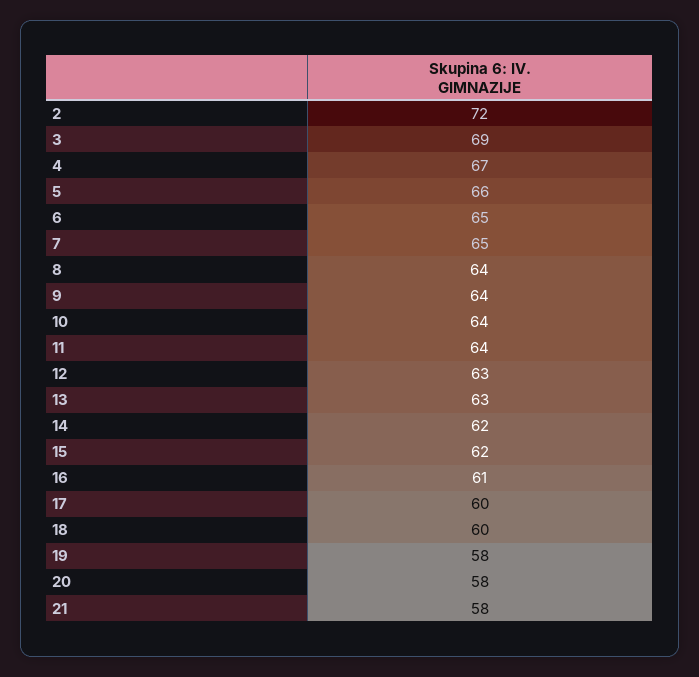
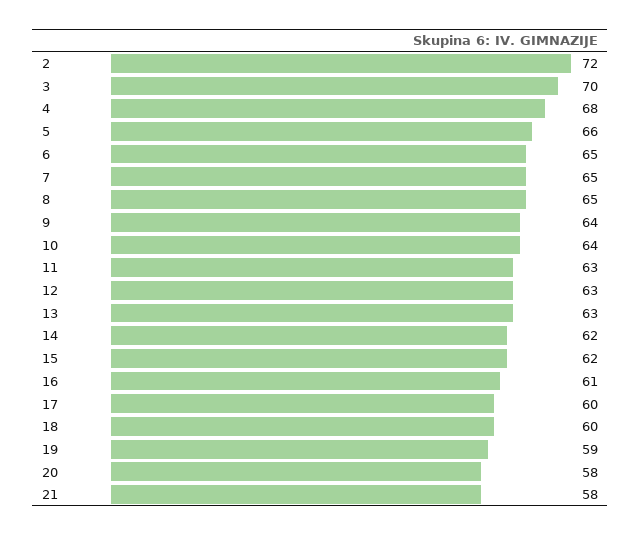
3: 69 -> 70
4: 67 -> 68
8: 64 -> 65
11: 64 -> 63
19: 58 -> 59

